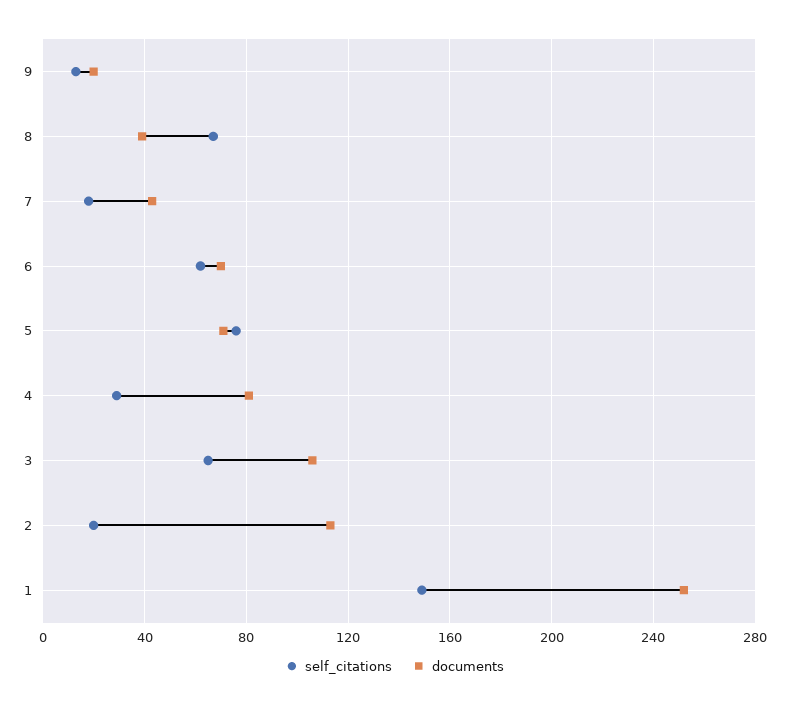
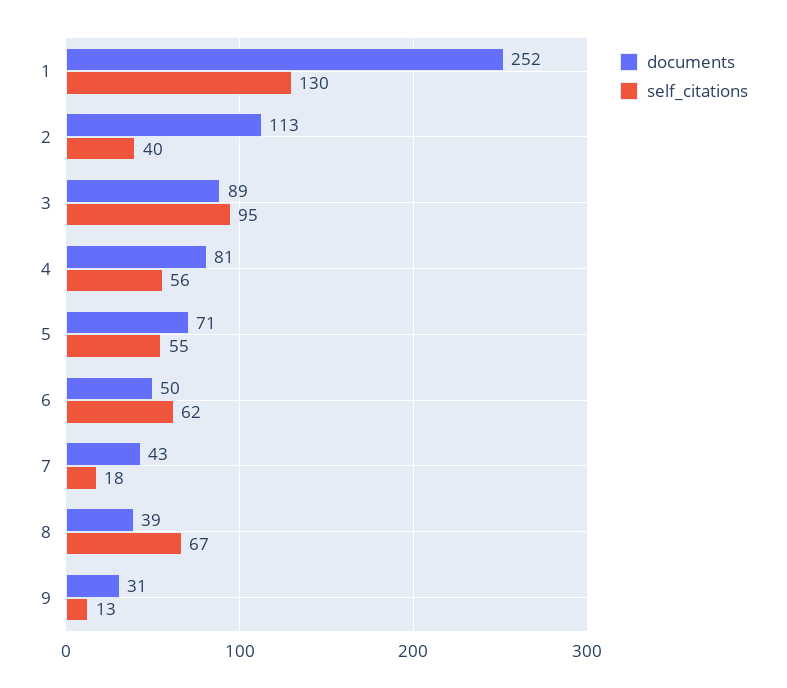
documents, 9: 20 -> 31
documents, 6: 70 -> 50
self_citations, 5: 75 -> 55
self_citations, 4: 30 -> 56
self_citations, 3: 65 -> 95
documents, 3: 105 -> 89
self_citations, 2: 20 -> 40
self_citations, 1: 150 -> 130

